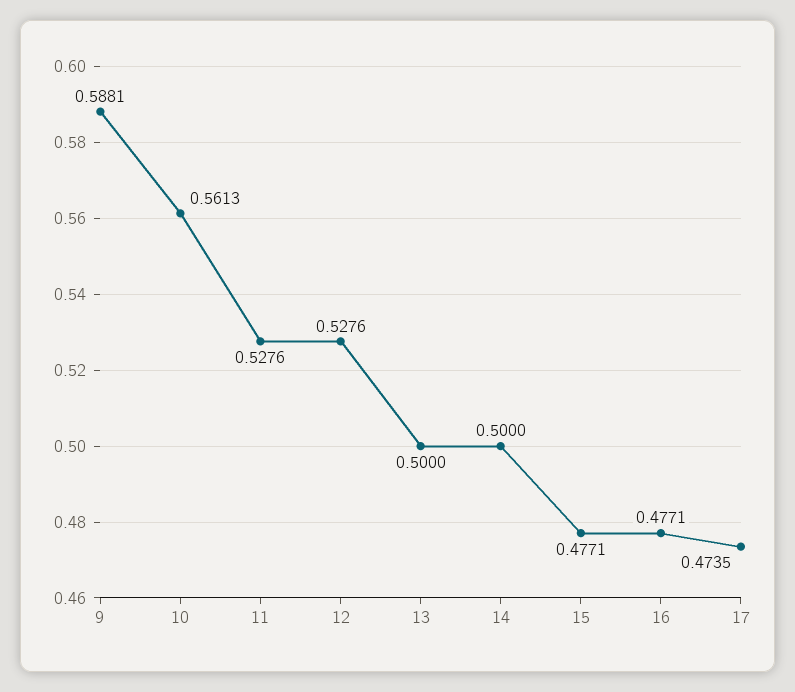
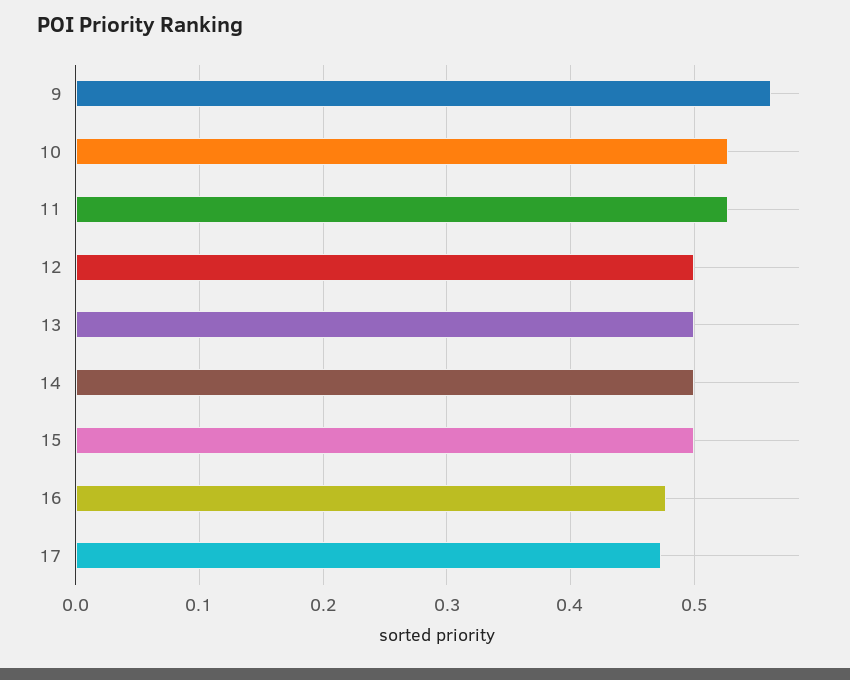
9: 0.5881 -> 0.56
10: 0.5613 -> 0.53
12: 0.5276 -> 0.5
15: 0.4771 -> 0.5

